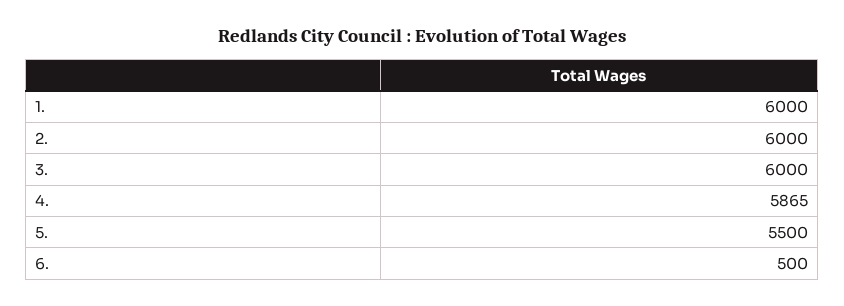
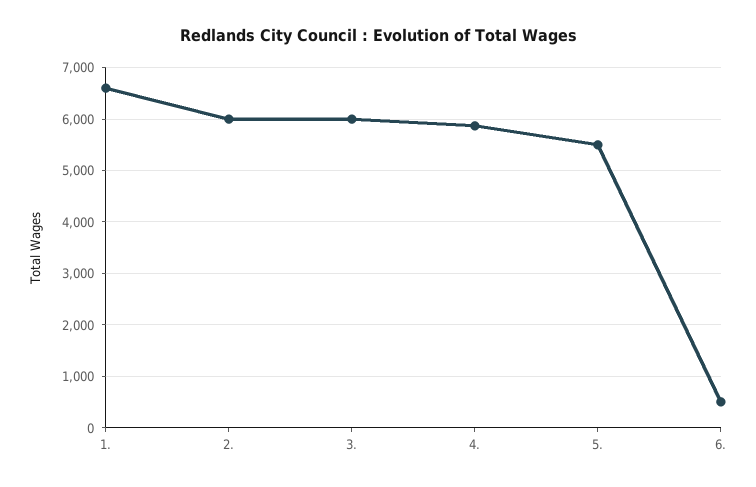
1.: 6000 -> 6600

